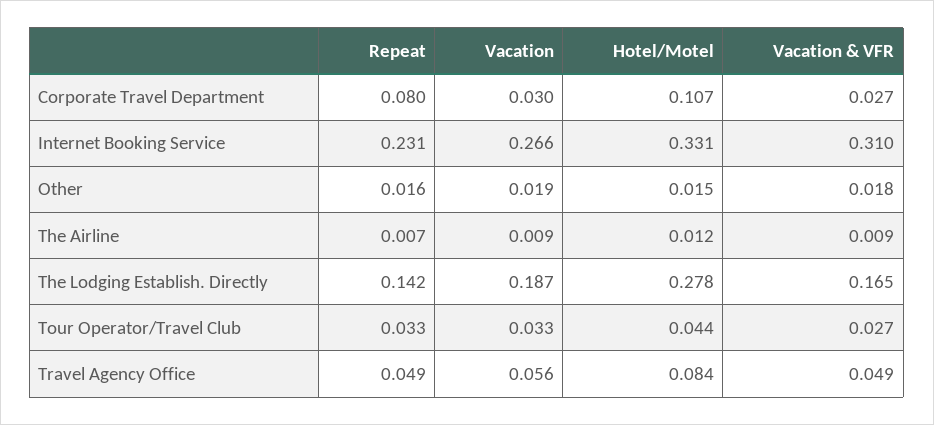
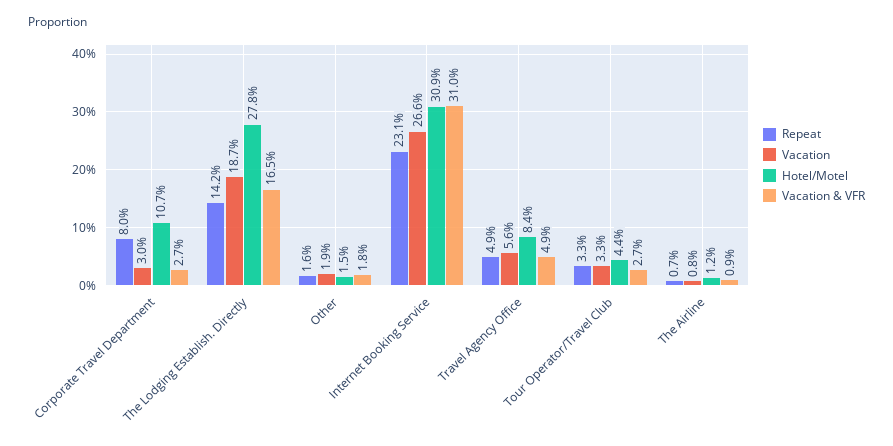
Hotel/Motel, Internet Booking Service: 0.331 -> 0.309
Vacation, The Airline: 0.009 -> 0.008

